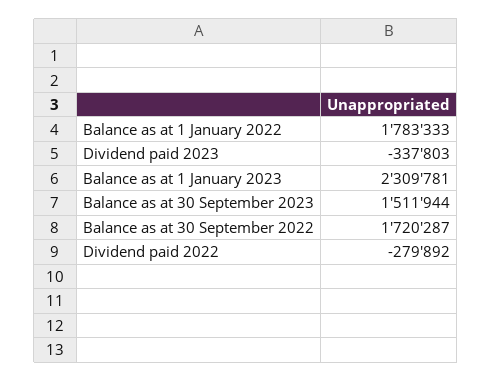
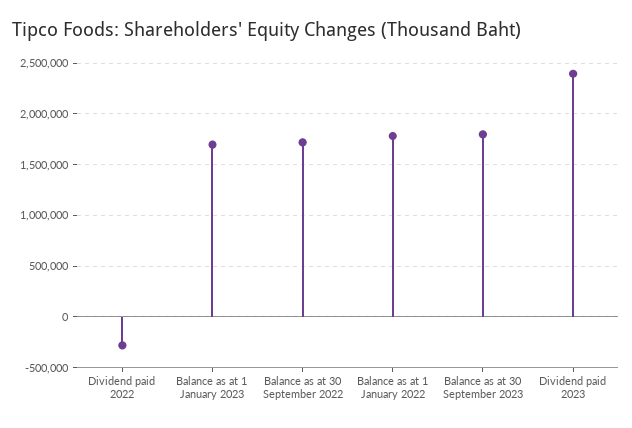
Dividend paid 2023: -337803 -> 2400000
Balance as at 1 January 2023: 2309781 -> 1700000
Balance as at 30 September 2023: 1511944 -> 1800000

